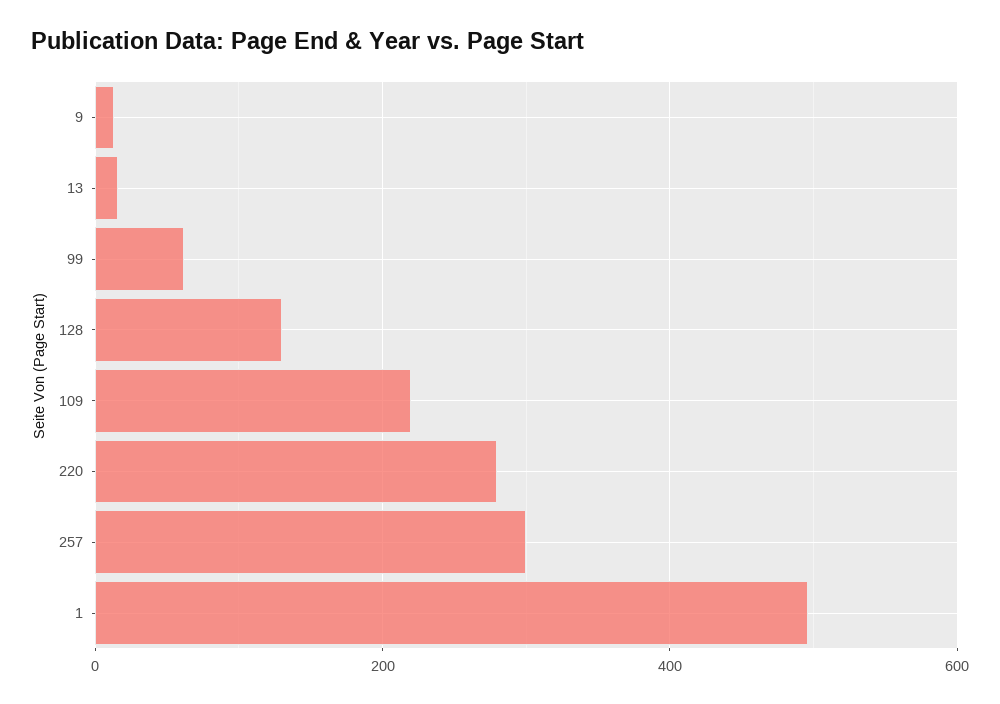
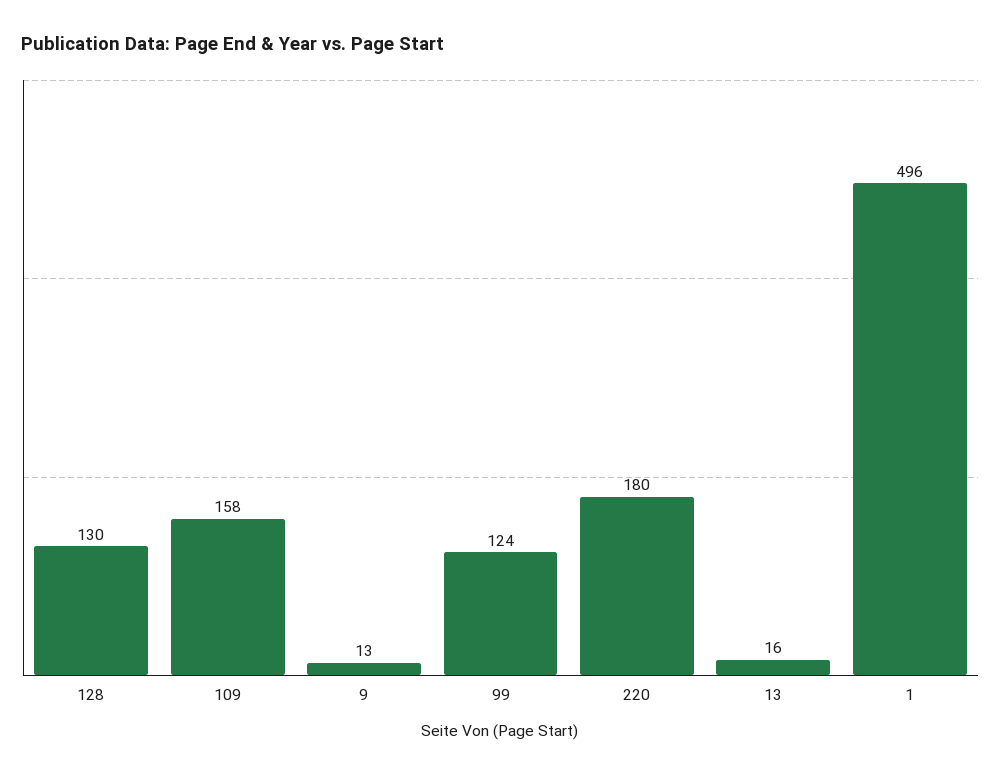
99: 60 -> 124
109: 220 -> 158
220: 280 -> 180
257: 300 -> none

